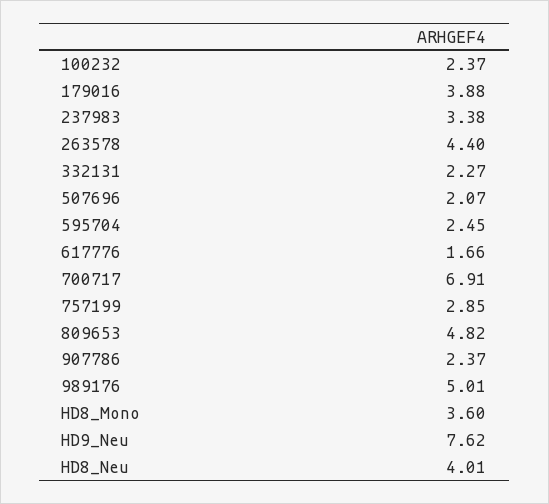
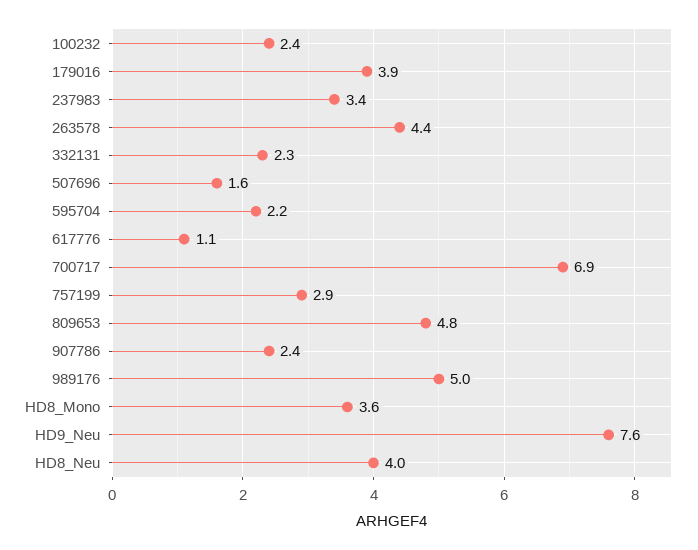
507696: 2.07 -> 1.6
595704: 2.45 -> 2.2
617776: 1.66 -> 1.1

